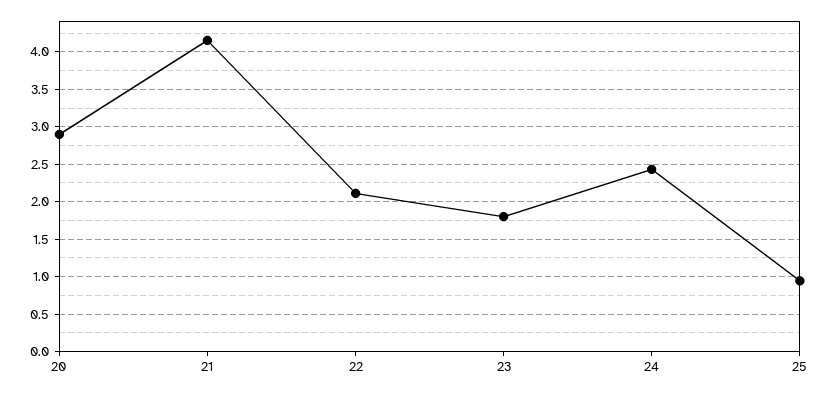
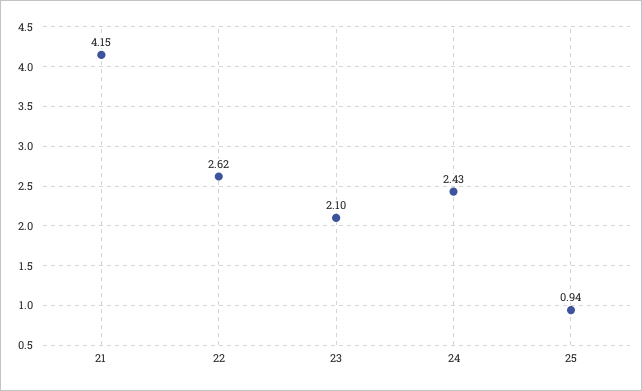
20: 2.9 -> none
22: 2.1 -> 2.62
23: 1.8 -> 2.1

